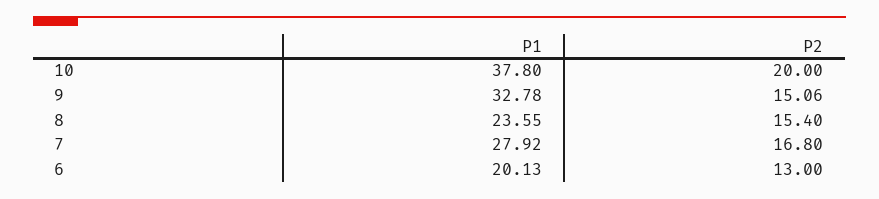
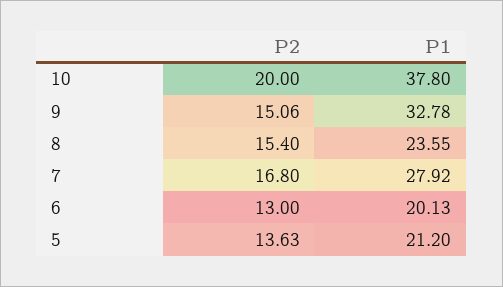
P2, 5: none -> 13.63
P1, 5: none -> 21.2

